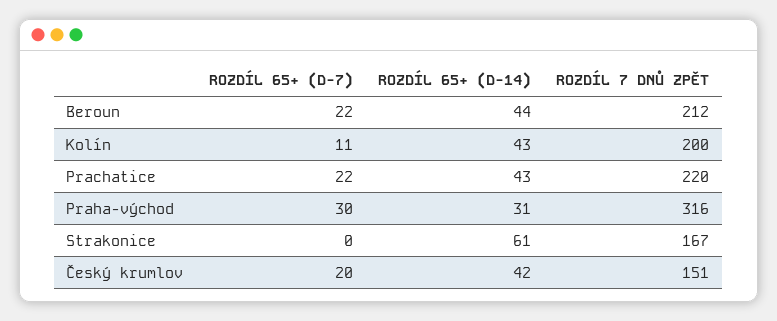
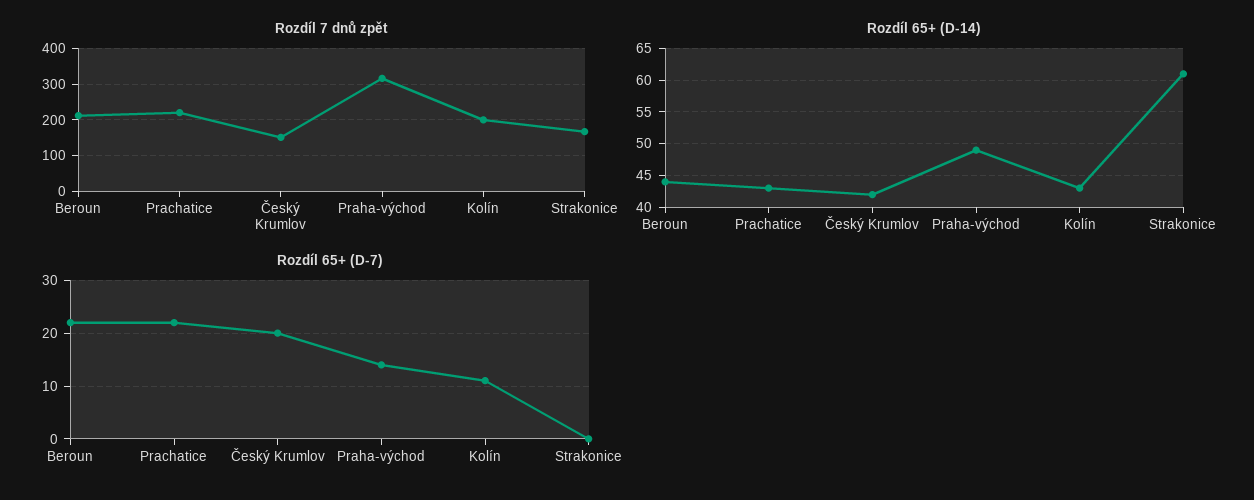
ROZDÍL 65+ (D-7), Praha-východ: 30 -> 15
ROZDÍL 65+ (D-14), Praha-východ: 31 -> 49

